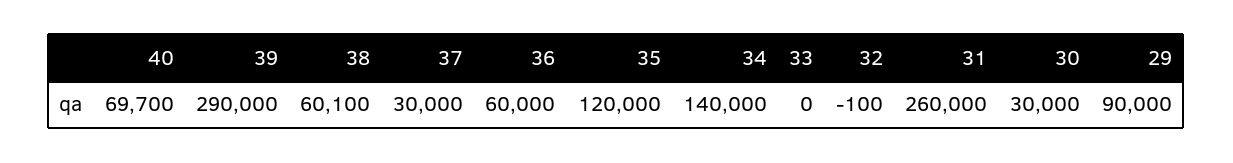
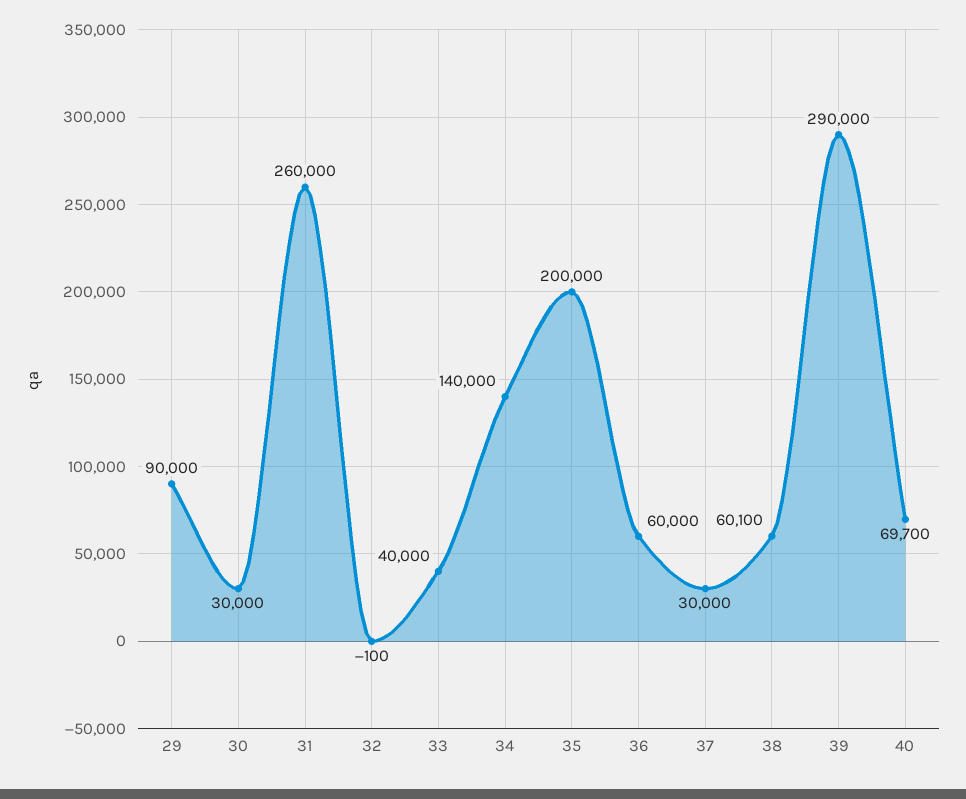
35: 120000 -> 200000
33: 0 -> 40000

